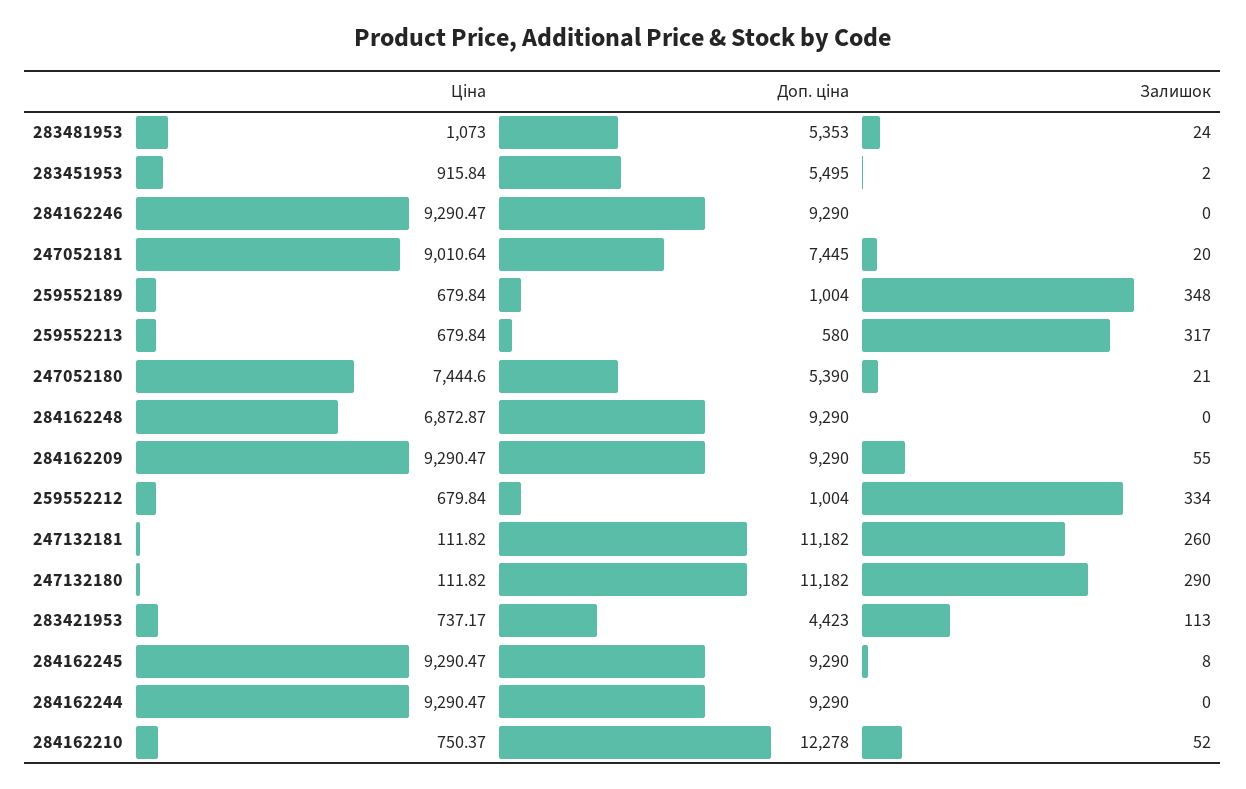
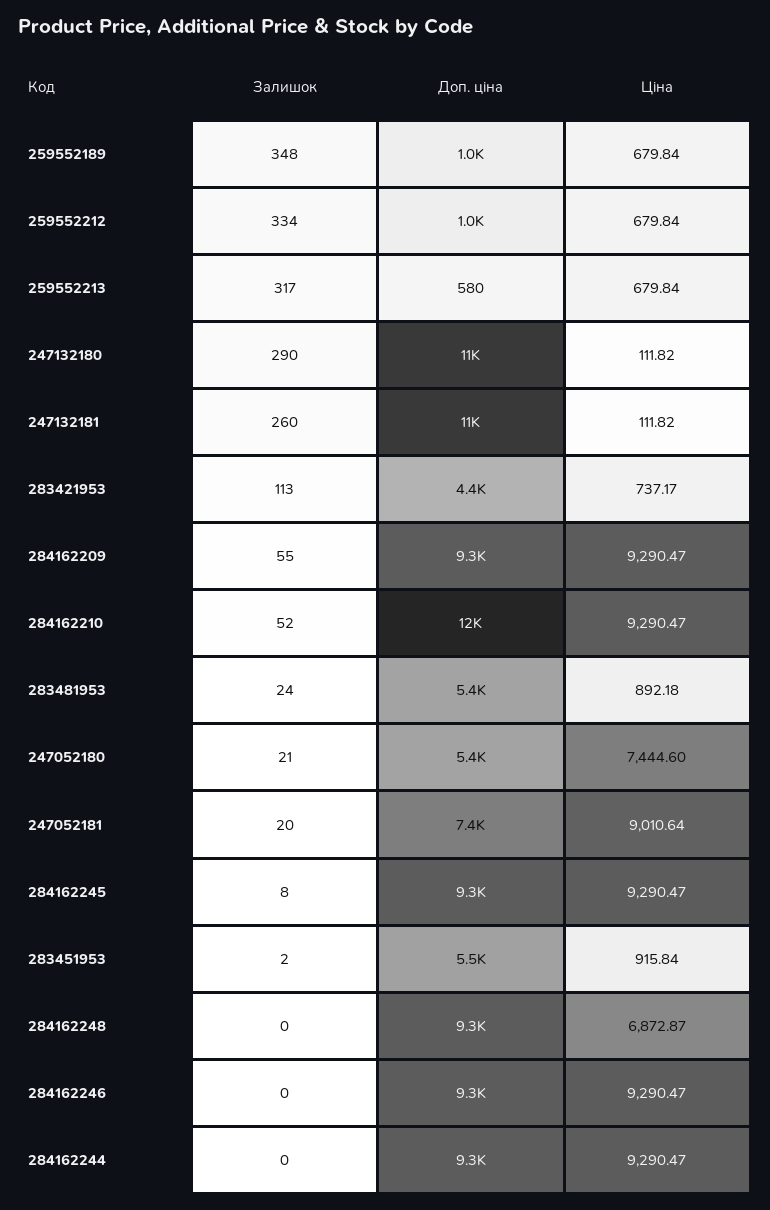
Ціна, 283481953: 1073 -> 892.18
Ціна, 284162210: 750.37 -> 9290.47

